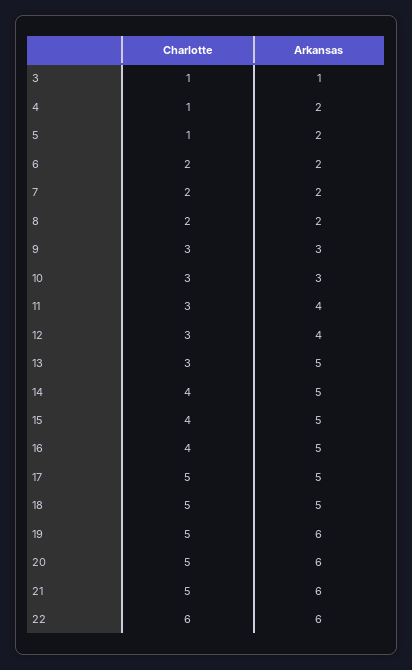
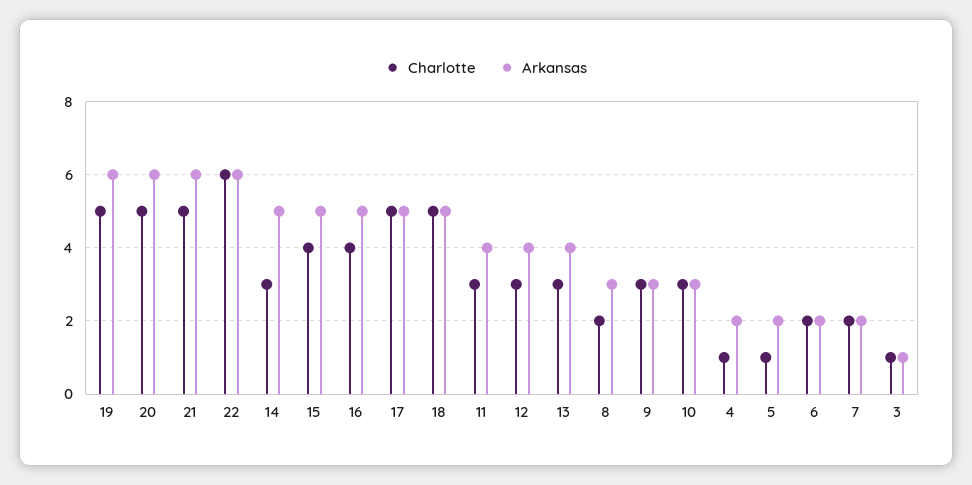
Arkansas, 8: 2 -> 3
Arkansas, 13: 5 -> 4
Charlotte, 14: 4 -> 3

